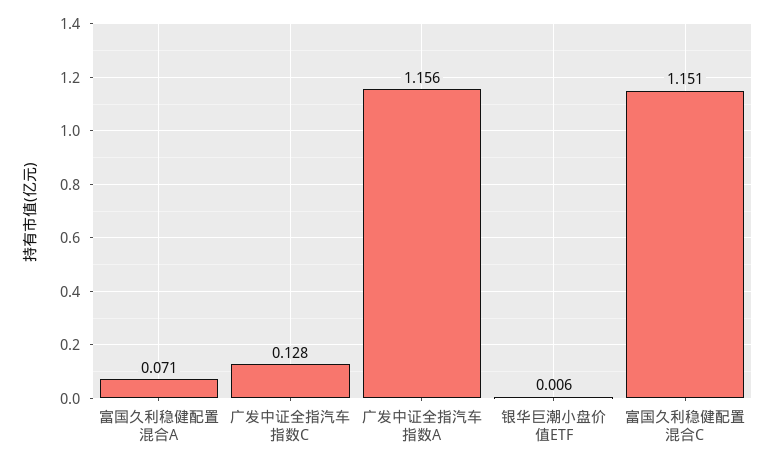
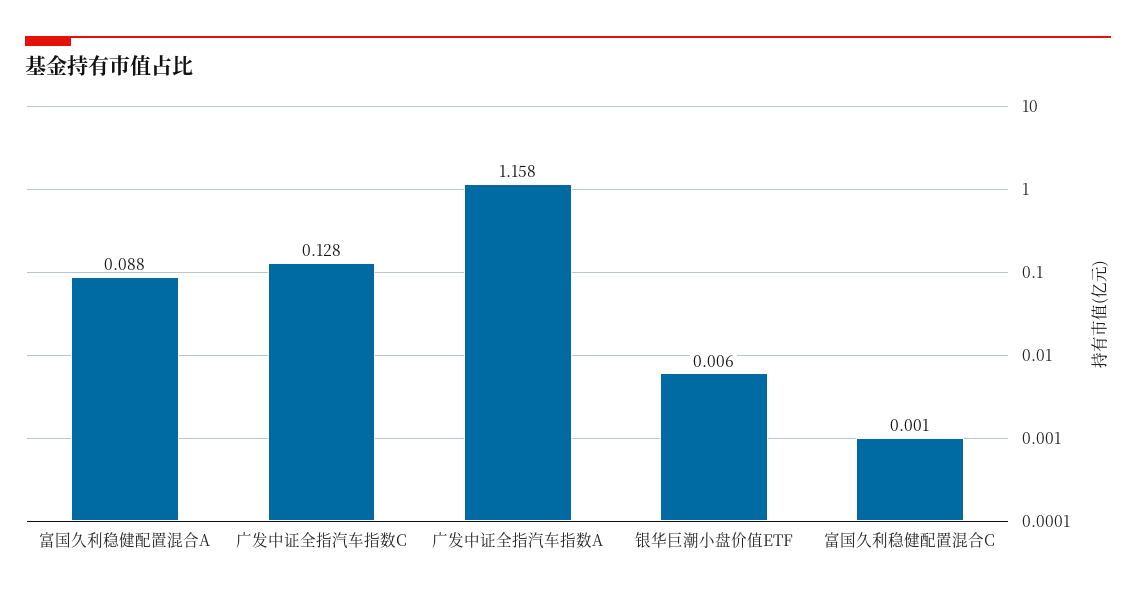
富国久利稳健配置混合A: 0.071 -> 0.088
广发中证全指汽车指数A: 1.156 -> 1.158
富国久利稳健配置混合C: 1.151 -> 0.001

